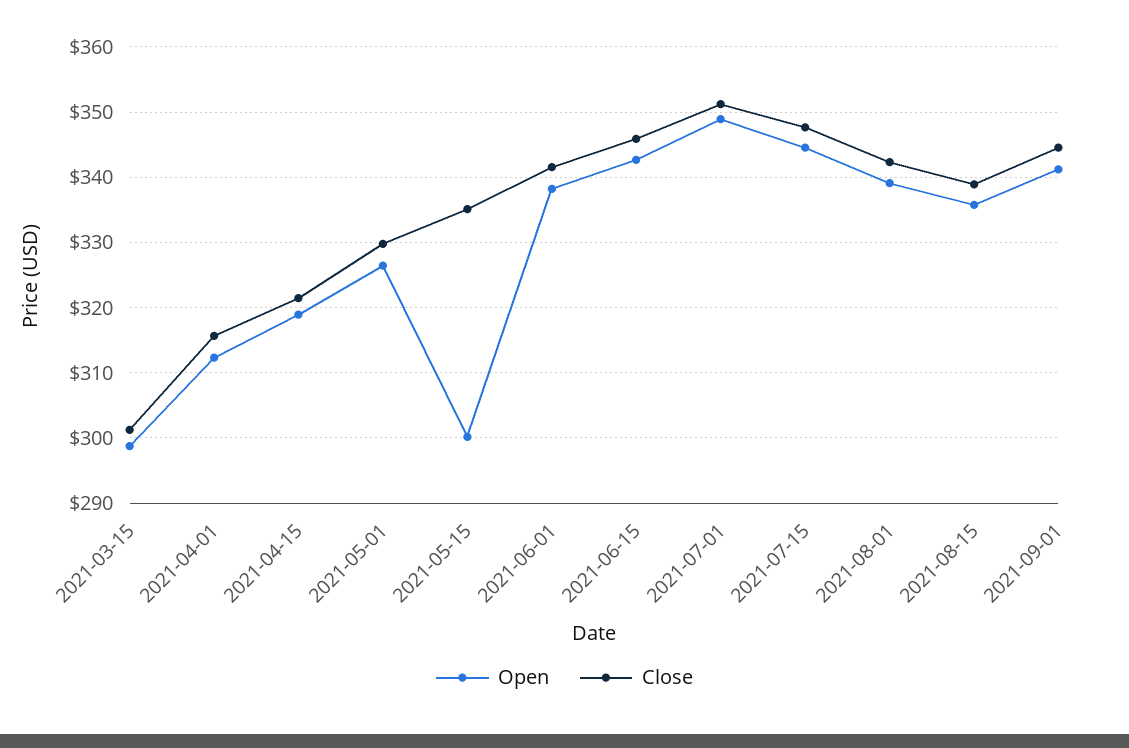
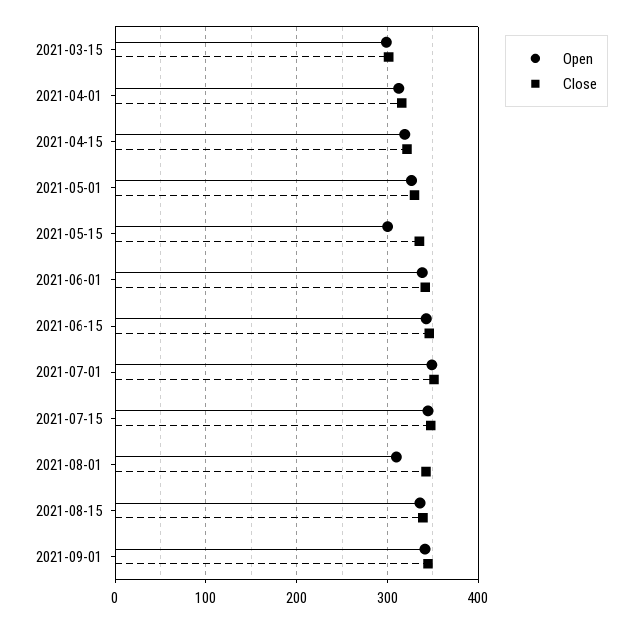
Open, 2021-08-01: 339 -> 310

